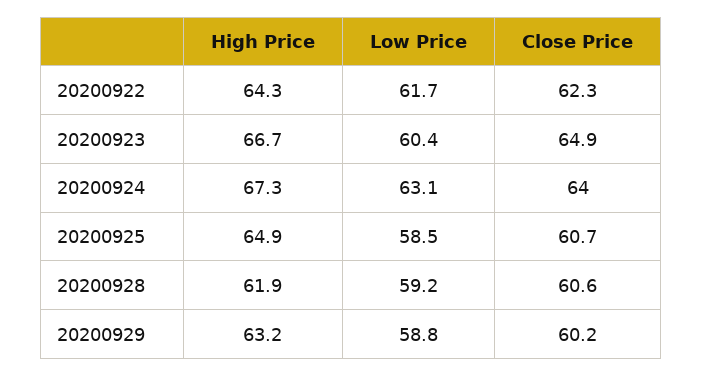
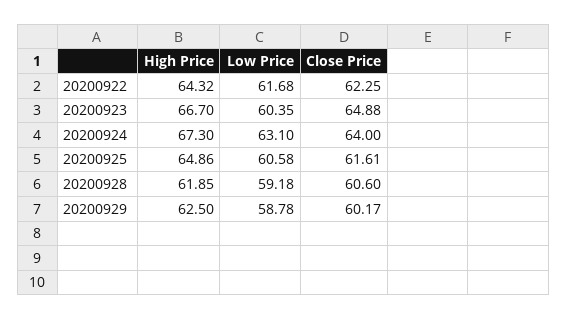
Low Price, 20200925: 58.5 -> 60.58
Close Price, 20200925: 60.7 -> 61.61
High Price, 20200929: 63.2 -> 62.5

